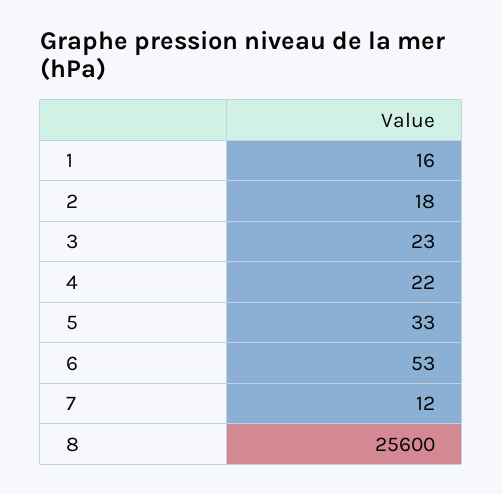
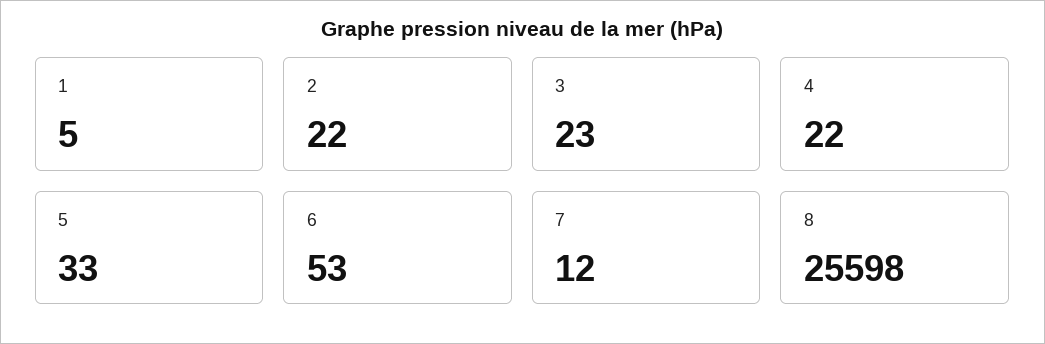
1: 16 -> 5
2: 18 -> 22
8: 25600 -> 25598

